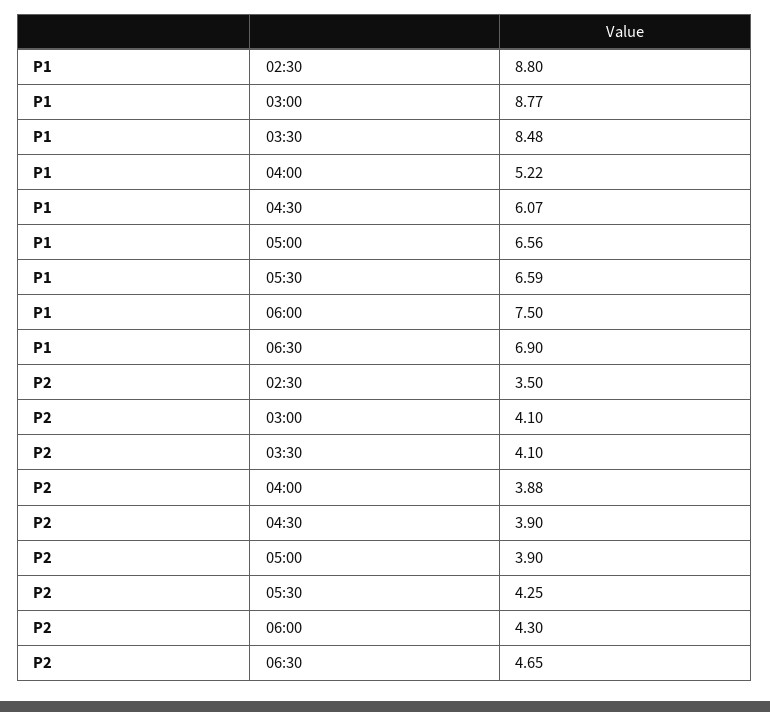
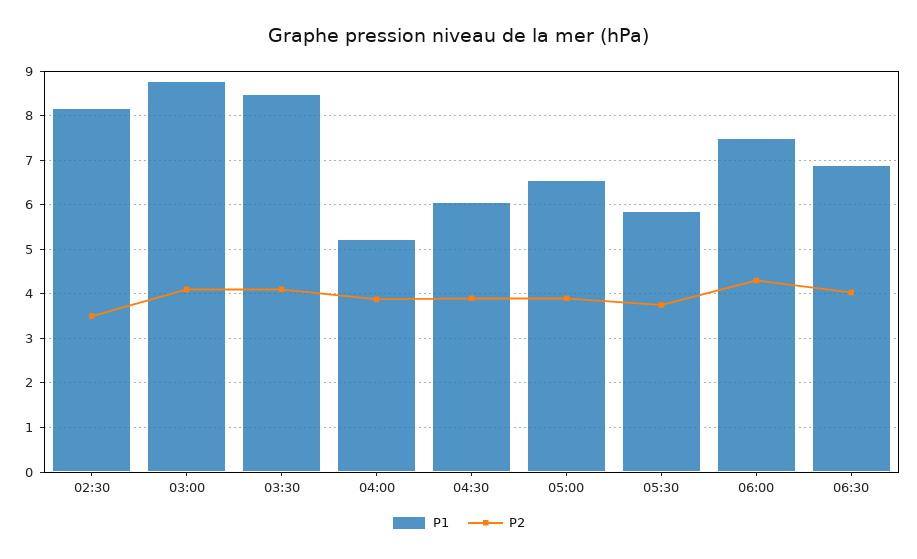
P1, 02:30: 8.8 -> 8.2
P1, 05:30: 6.59 -> 5.8
P2, 05:30: 4.25 -> 3.8
P2, 06:30: 4.65 -> 4

